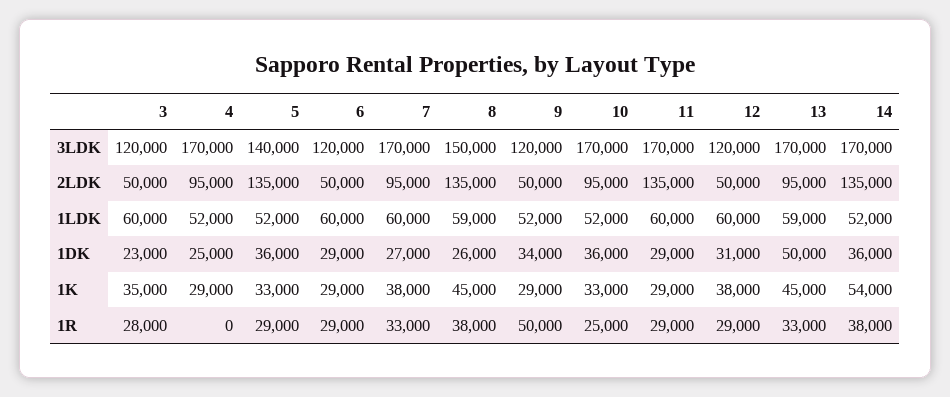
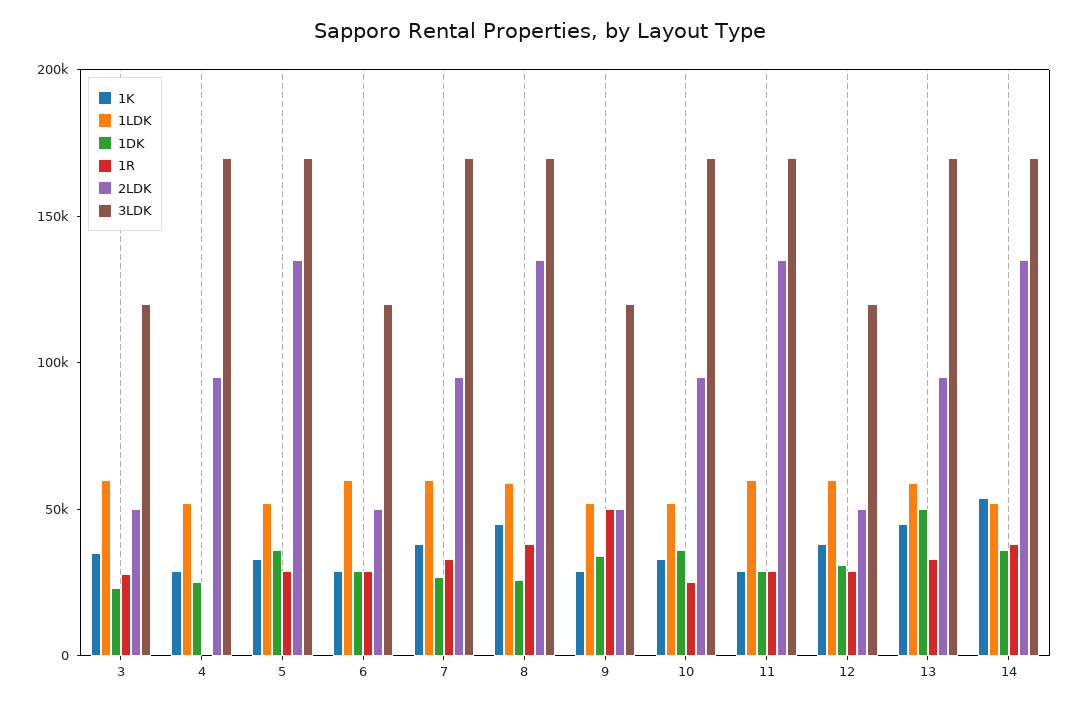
3LDK, 5: 140000 -> 170000
3LDK, 8: 150000 -> 170000

